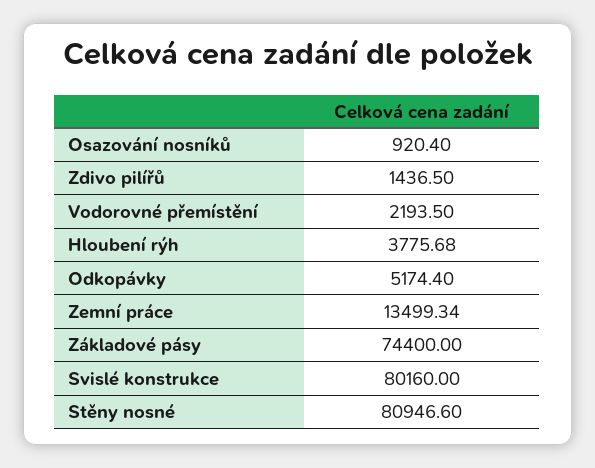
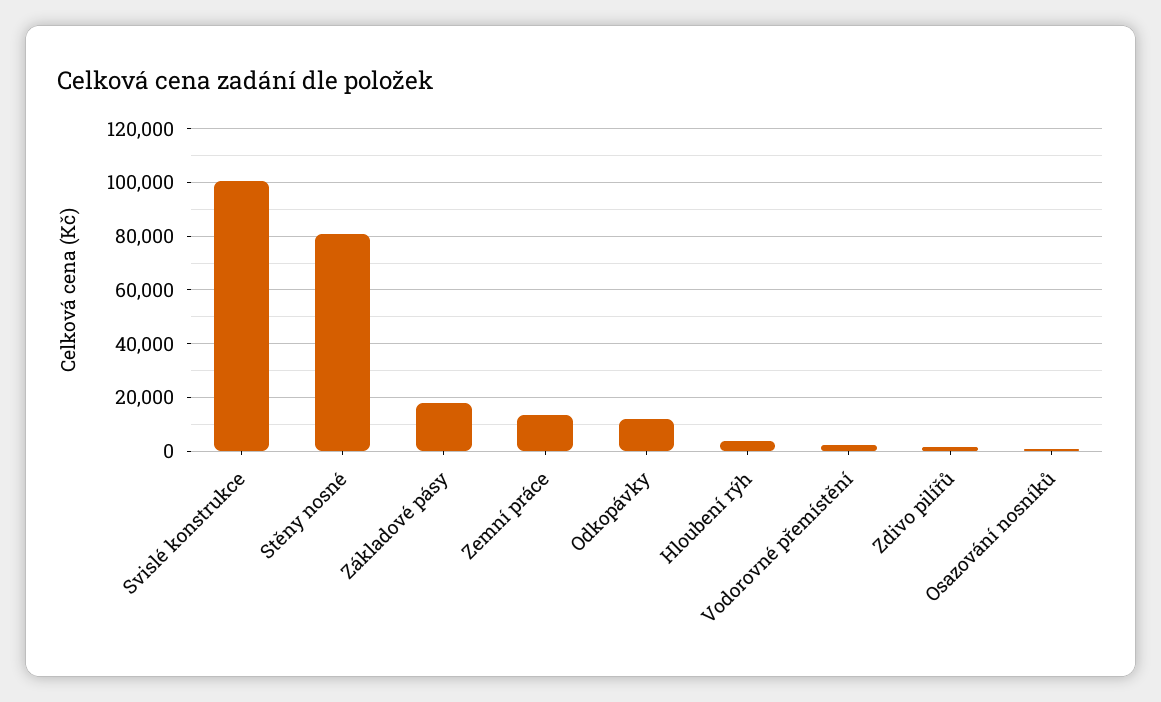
Odkopávky: 5174.4 -> 12500
Základové pásy: 74400 -> 17500
Svislé konstrukce: 80160 -> 100000

